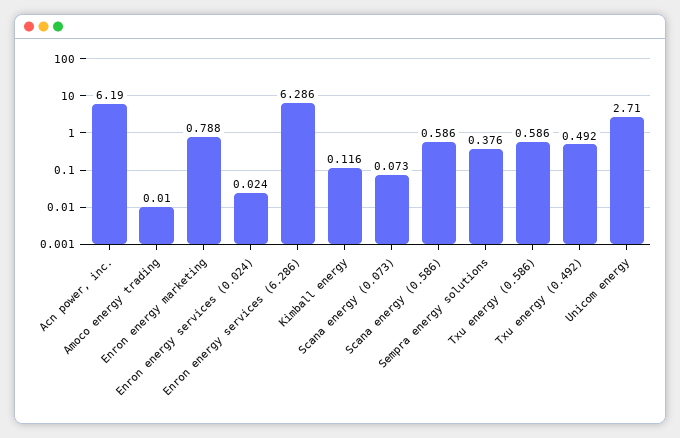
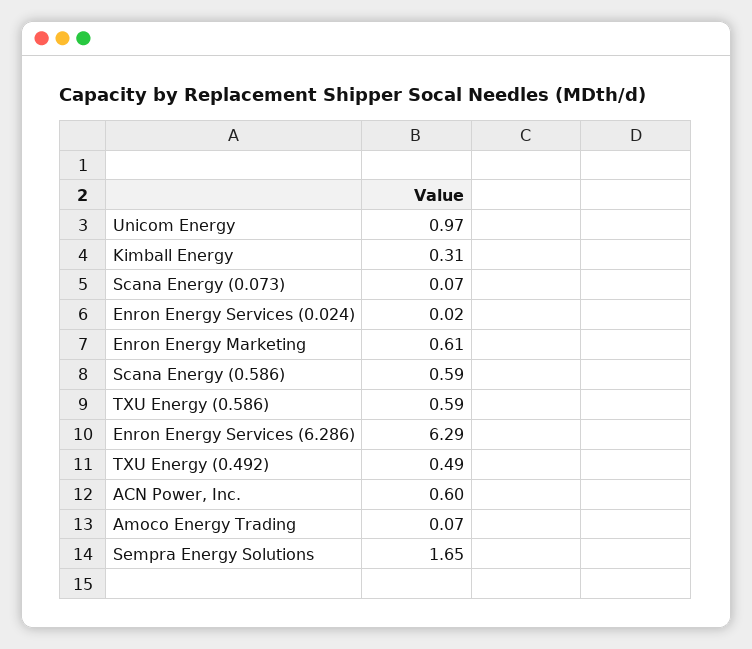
Acn power, inc.: 6.19 -> 0.6
Amoco energy trading: 0.01 -> 0.07
Enron energy marketing: 0.788 -> 0.61
Kimball energy: 0.116 -> 0.31
Sempra energy solutions: 0.376 -> 1.65
Unicom energy: 2.71 -> 0.97

